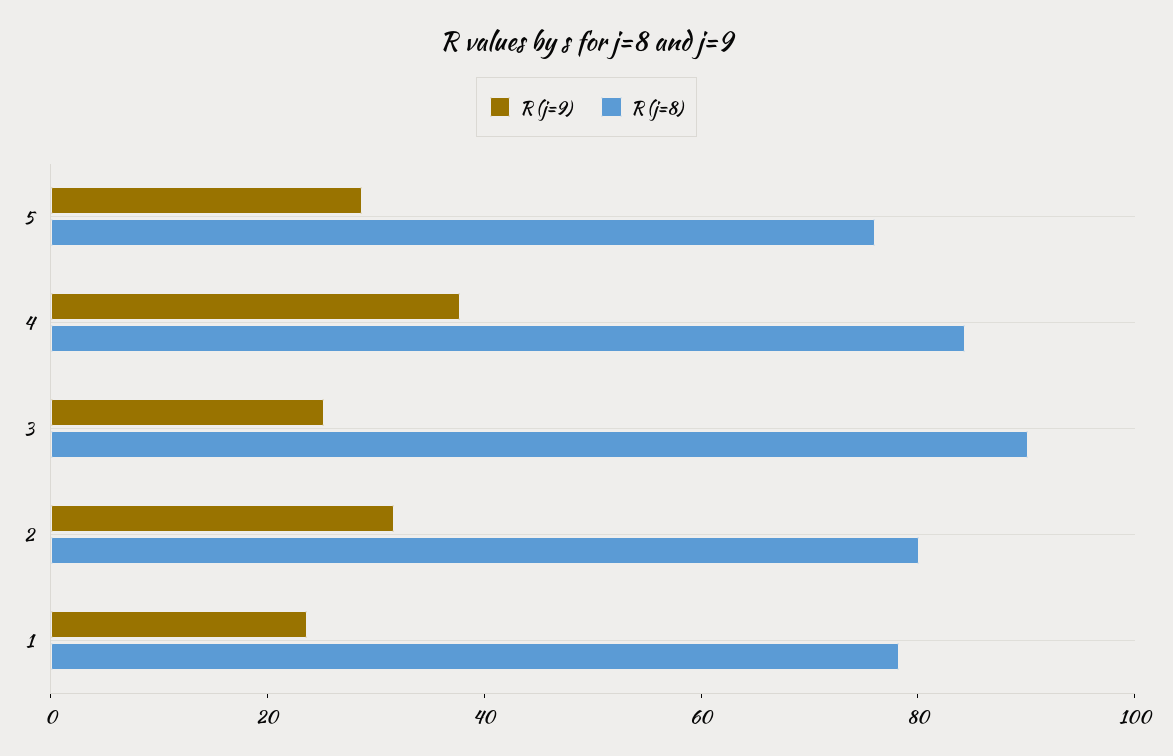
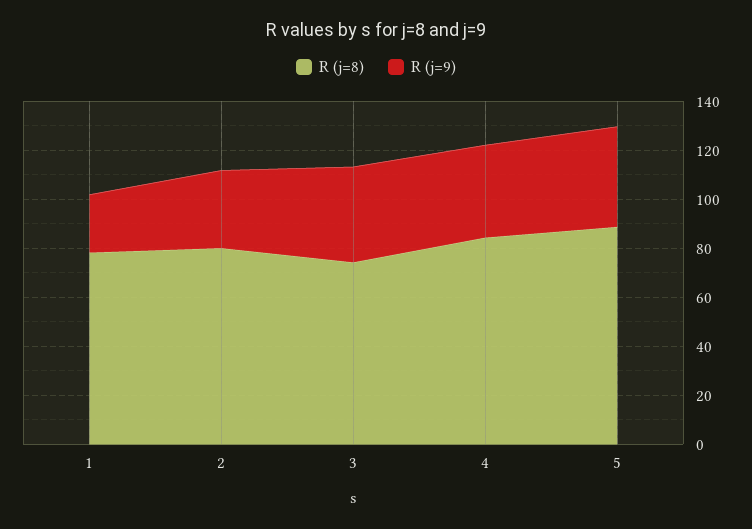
R (j=9), 5: 30 -> 40
R (j=8), 5: 75 -> 90
R (j=9), 3: 25 -> 40
R (j=8), 3: 90 -> 75

